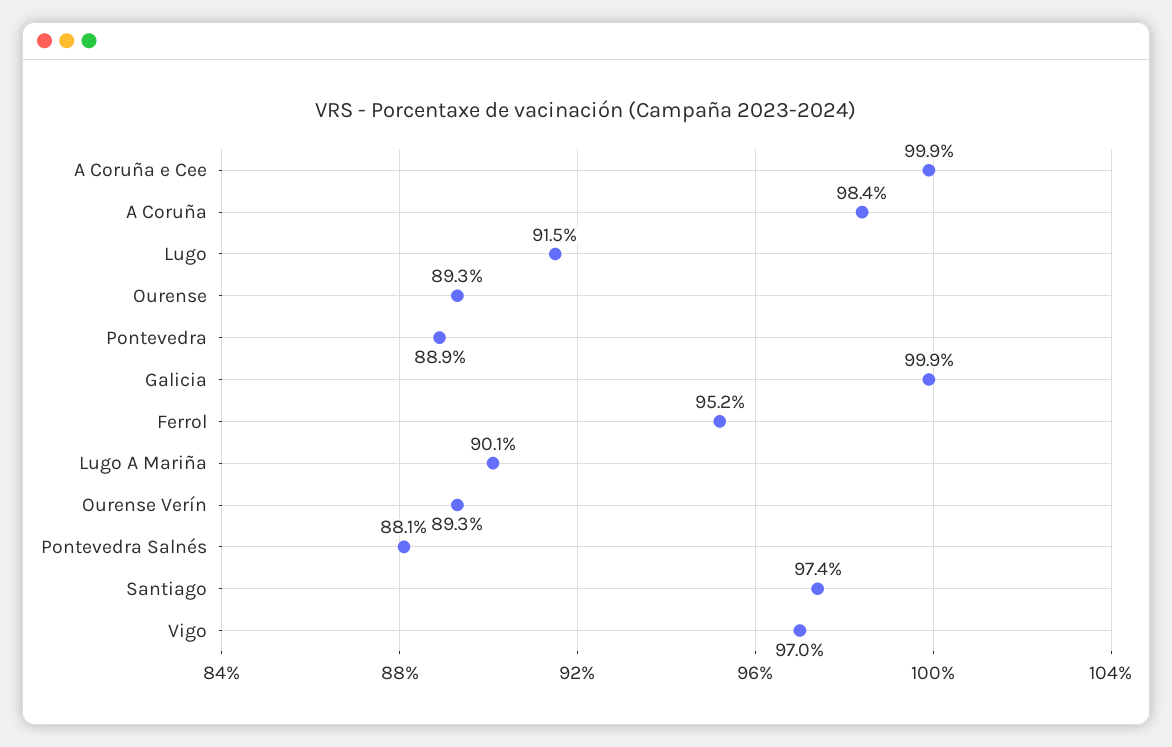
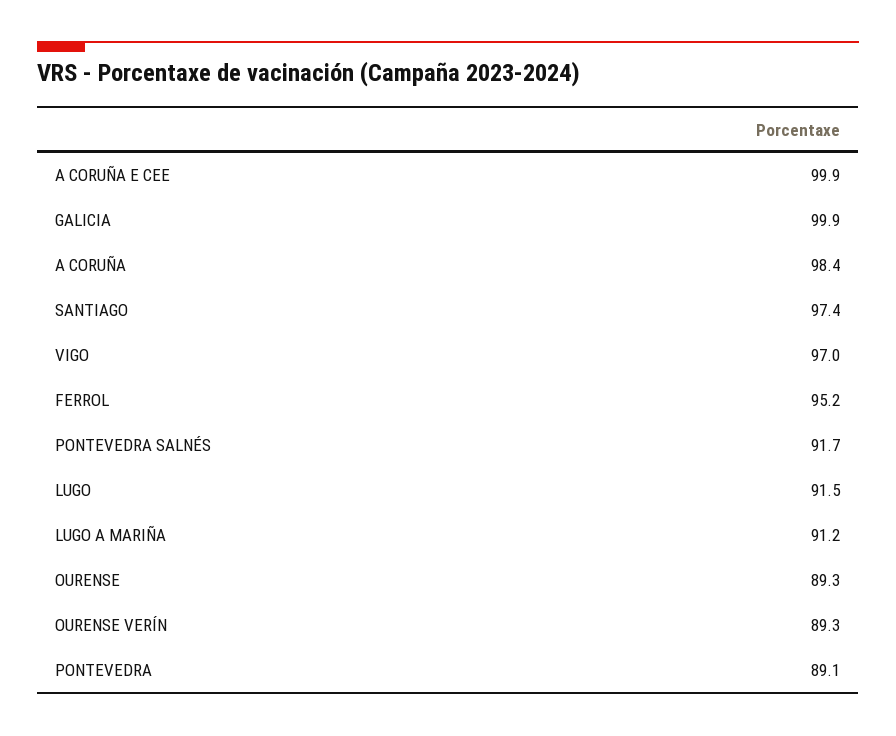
Pontevedra: 88.9 -> 89.1
Lugo A Mariña: 90.1 -> 91.2
Pontevedra Salnés: 88.1 -> 91.7

